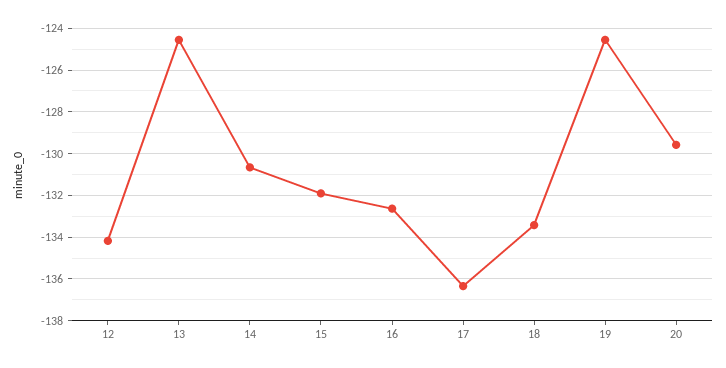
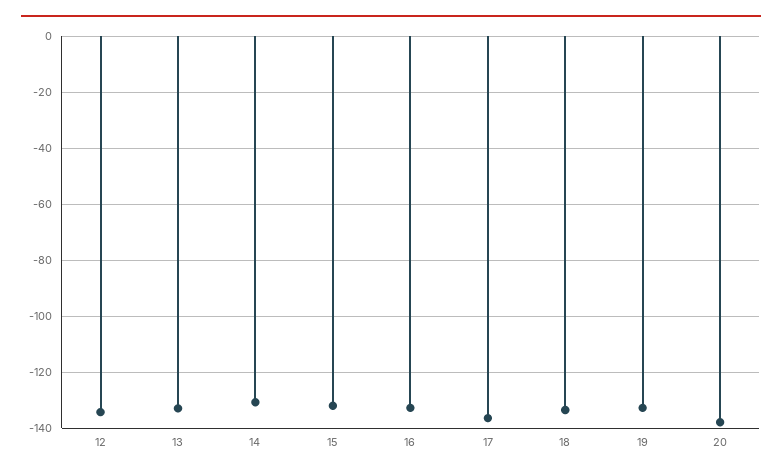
13: -124.5 -> -132.5
19: -124.5 -> -132.5
20: -129.5 -> -137.5

